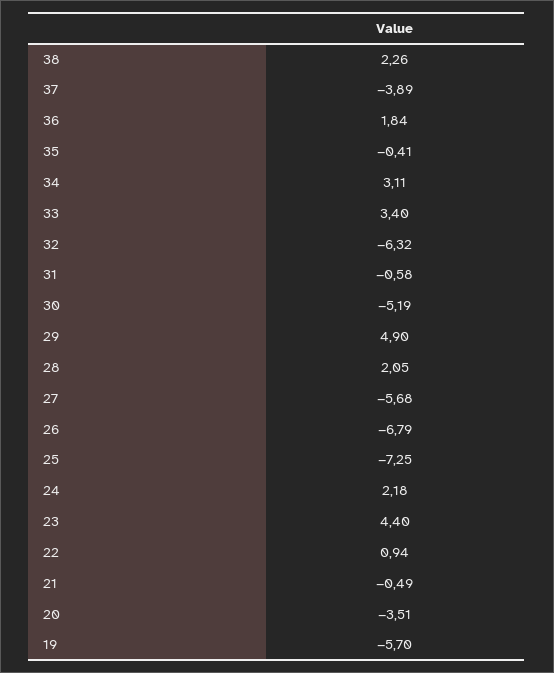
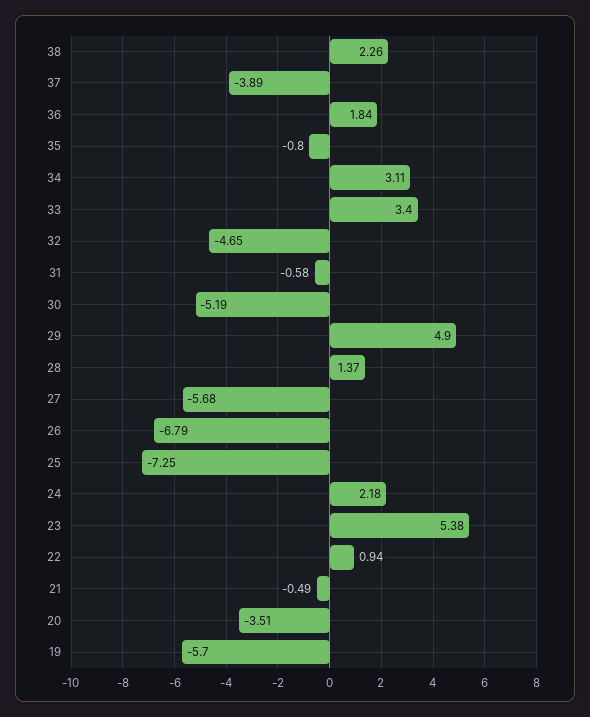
35: -0.41 -> -0.8
32: -6.32 -> -4.65
28: 2.05 -> 1.37
23: 4.4 -> 5.38

